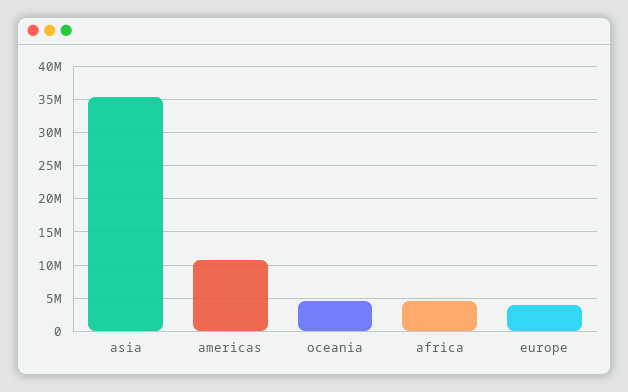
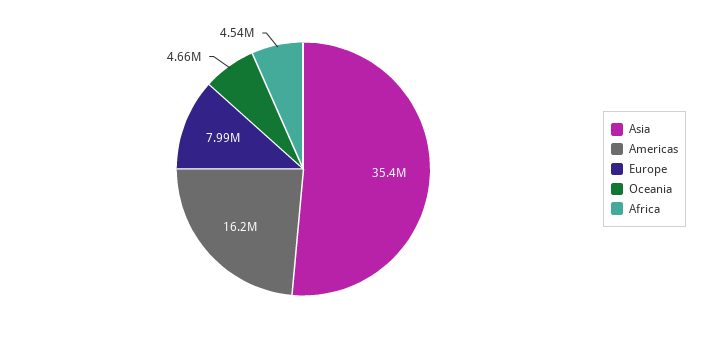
americas: 11000000 -> 16200000
europe: 4000000 -> 7990000

